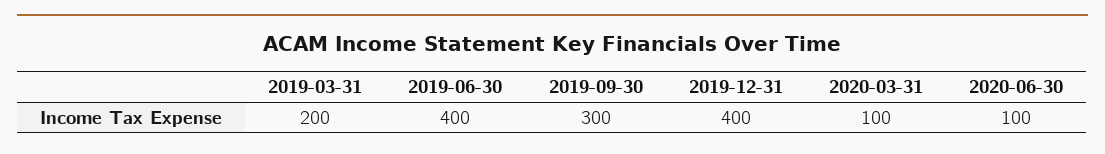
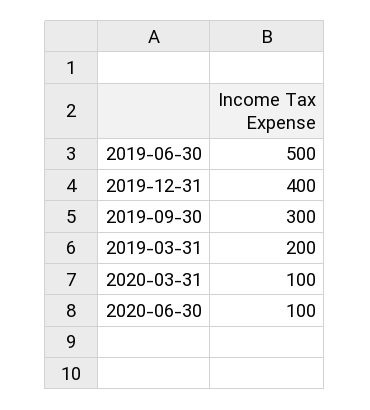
2019-06-30: 400 -> 500

